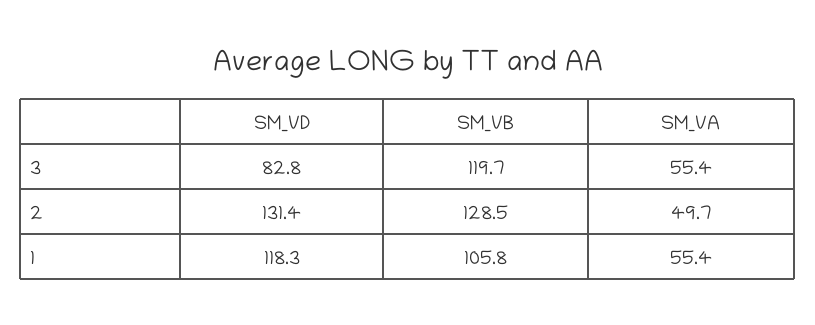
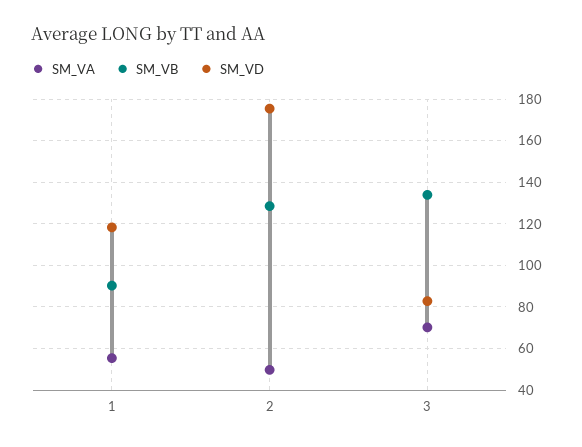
SM_VB, 3: 119.7 -> 135
SM_VA, 3: 55.4 -> 70
SM_VD, 2: 131.4 -> 175
SM_VB, 1: 105.8 -> 90

